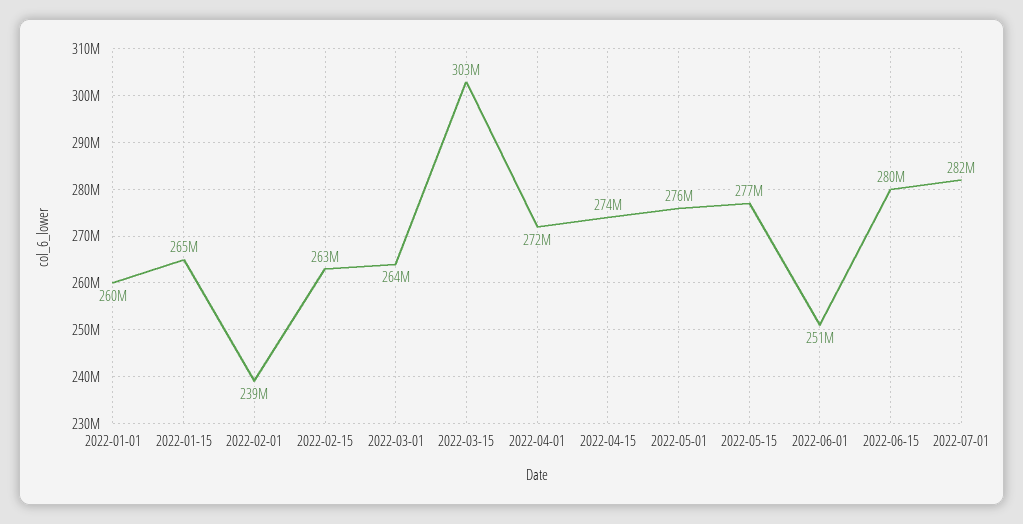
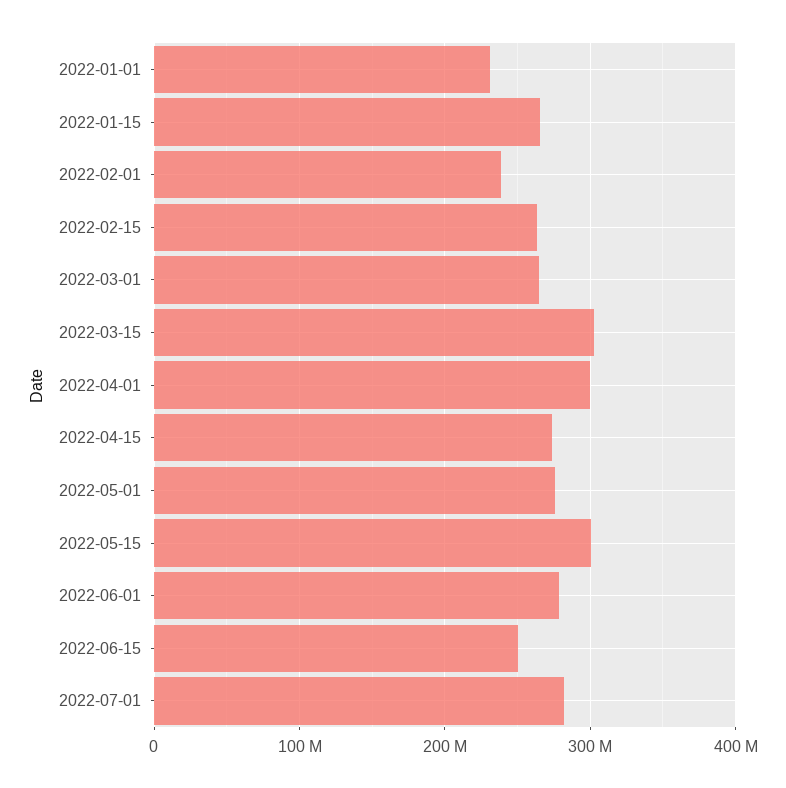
2022-01-01: 260000000 -> 230000000
2022-04-01: 272000000 -> 300000000
2022-05-15: 277000000 -> 300000000
2022-06-01: 251000000 -> 280000000
2022-06-15: 280000000 -> 250000000

